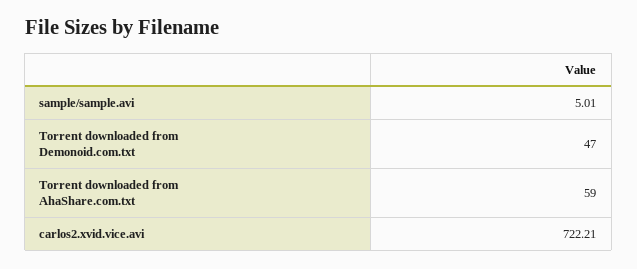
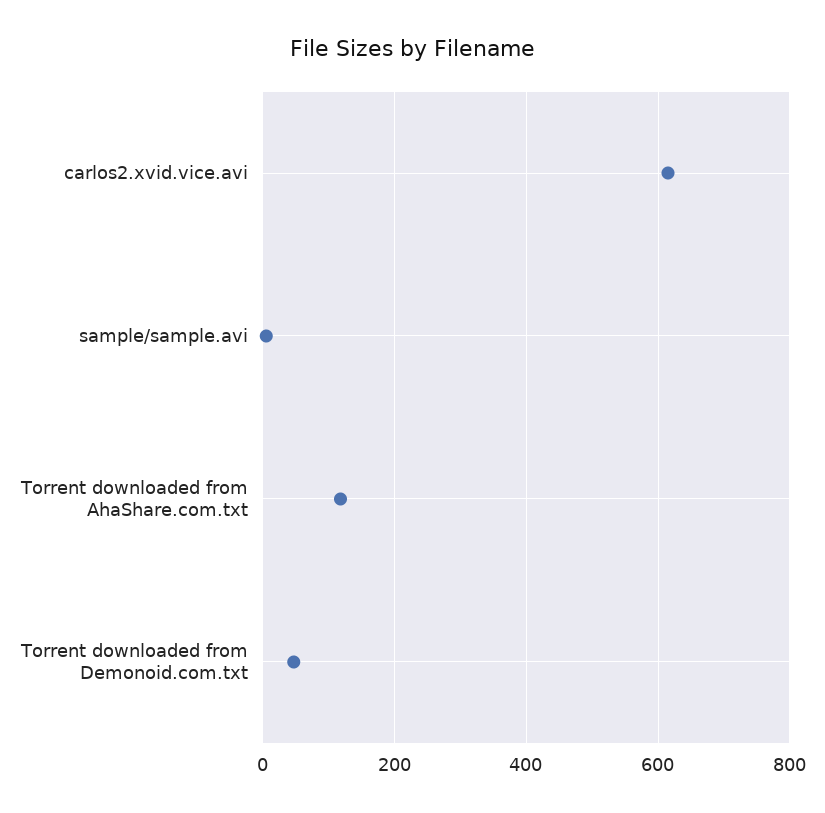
Torrent downloaded from AhaShare.com.txt: 59 -> 120
carlos2.xvid.vice.avi: 722.21 -> 620

